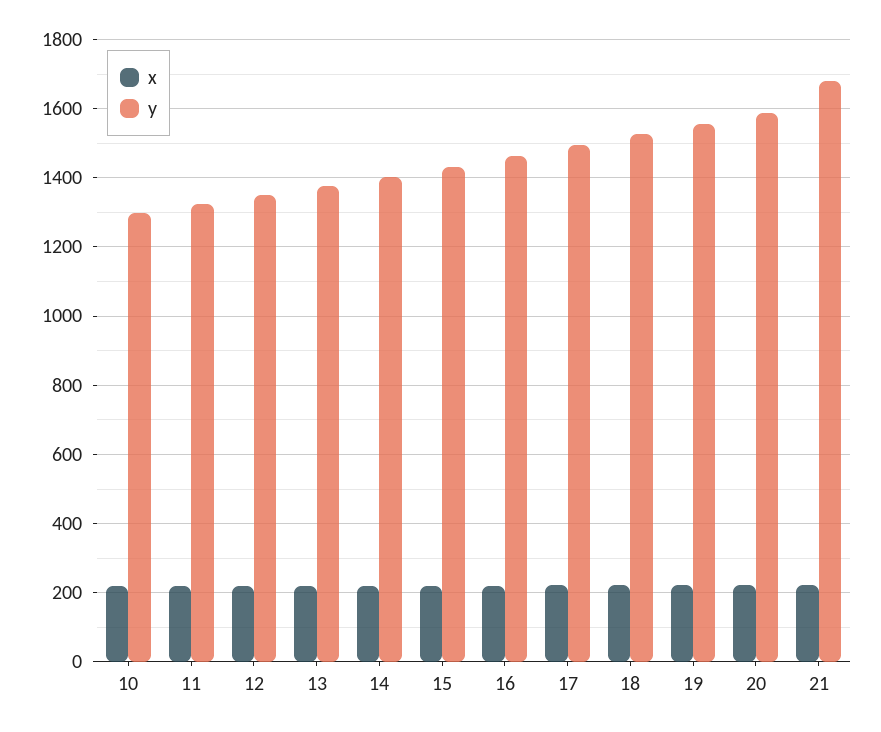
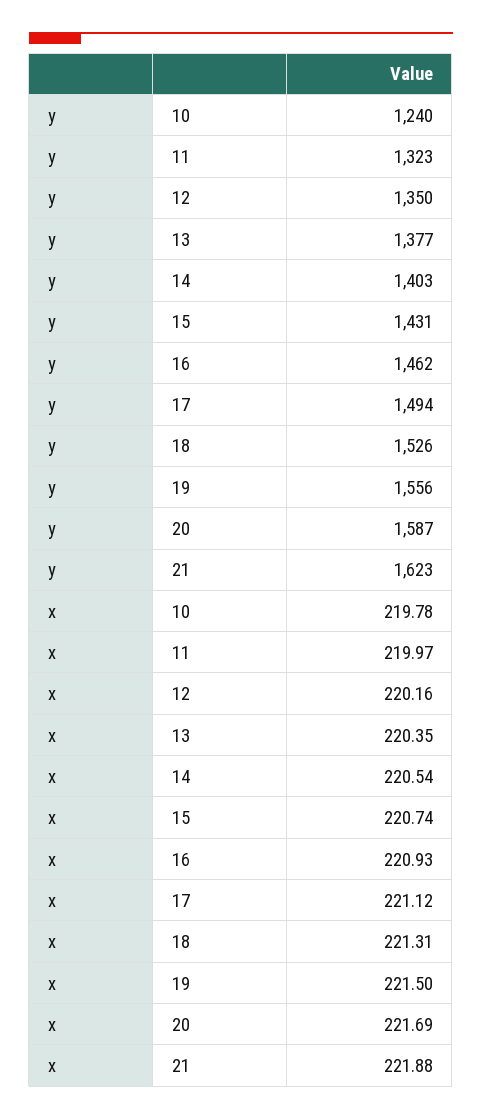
y, 10: 1300 -> 1240
y, 21: 1680 -> 1623

